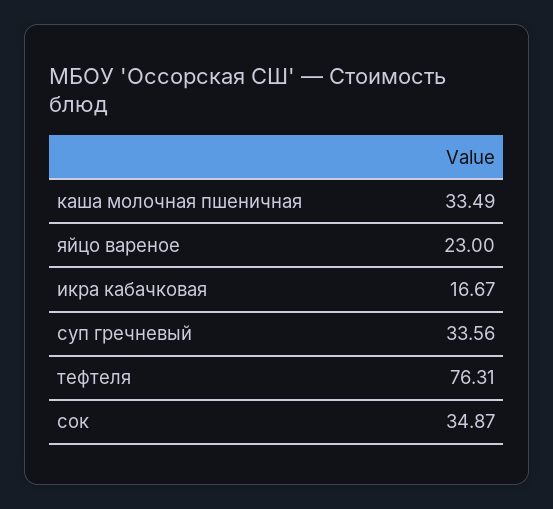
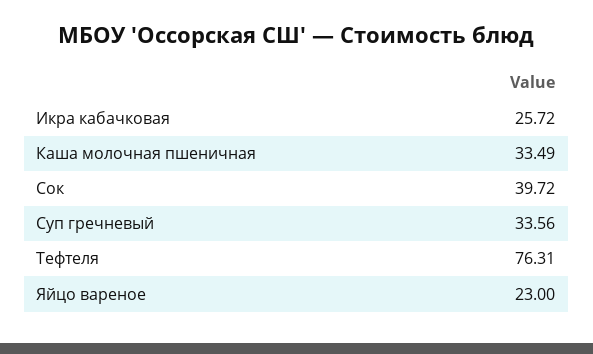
икра кабачковая: 16.67 -> 25.72
сок: 34.87 -> 39.72

